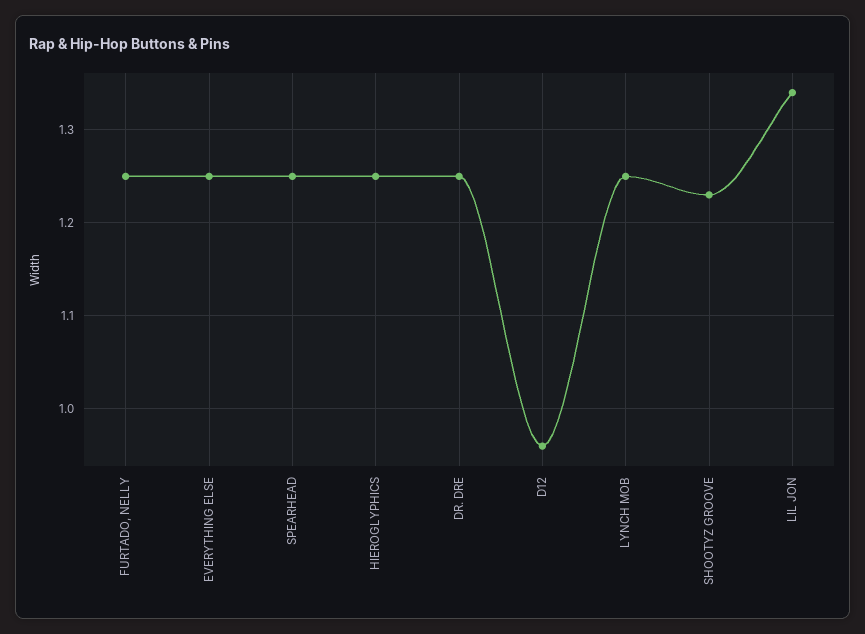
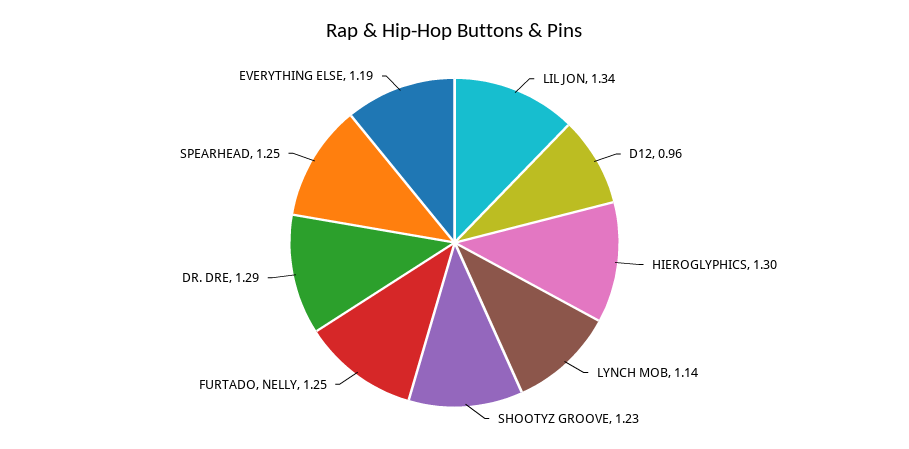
EVERYTHING ELSE: 1.25 -> 1.19
HIEROGLYPHICS: 1.25 -> 1.3
DR. DRE: 1.25 -> 1.29
LYNCH MOB: 1.25 -> 1.14

